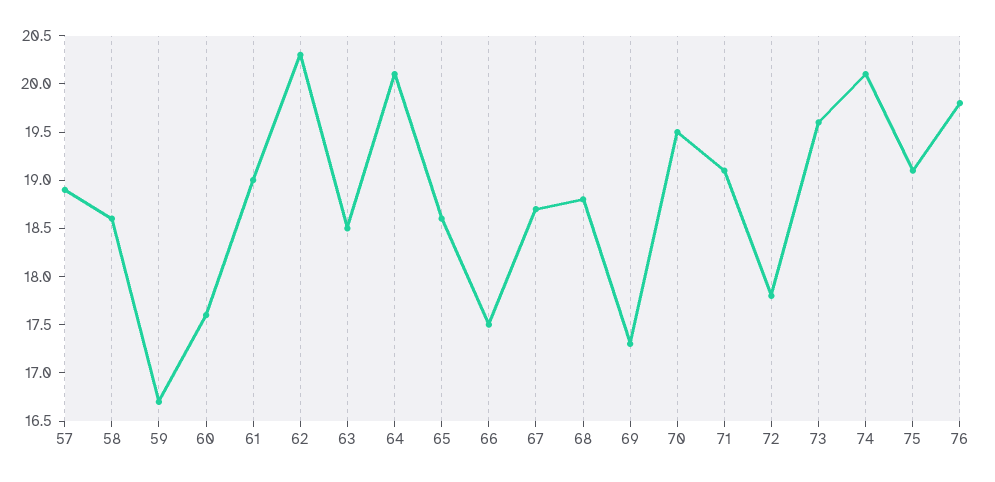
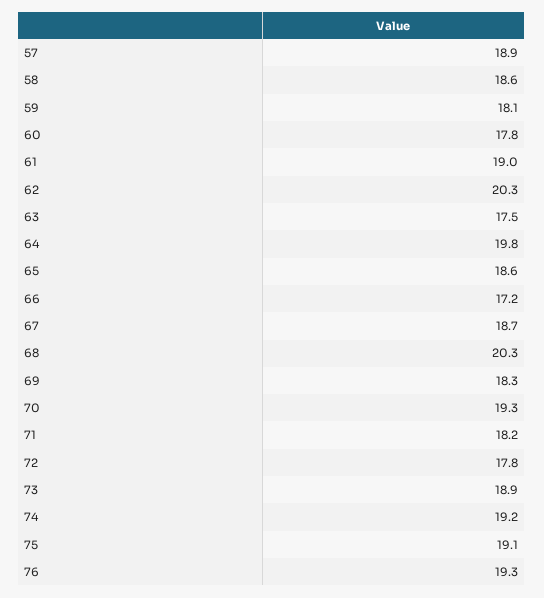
59: 16.7 -> 18.1
60: 17.6 -> 17.8
63: 18.5 -> 17.5
64: 20.1 -> 19.8
66: 17.5 -> 17.2
68: 18.8 -> 20.3
69: 17.3 -> 18.3
70: 19.5 -> 19.3
71: 19.1 -> 18.2
73: 19.6 -> 18.9
74: 20.1 -> 19.2
76: 19.8 -> 19.3

